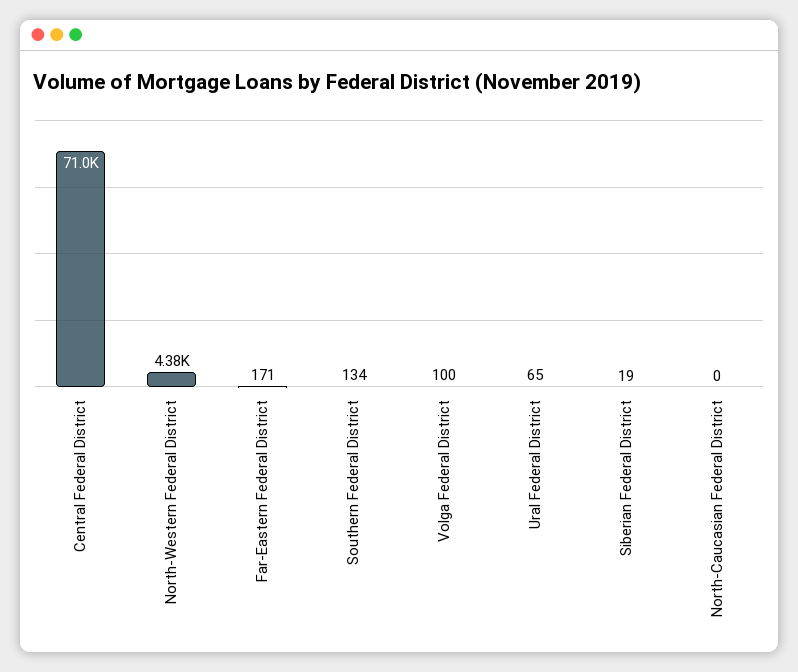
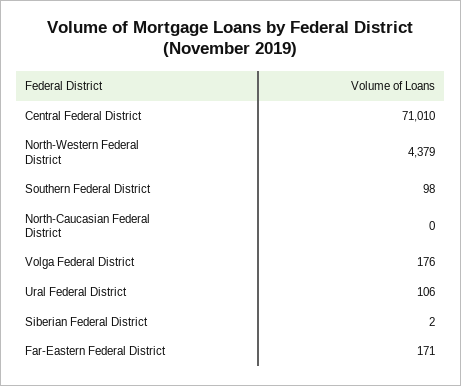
Southern Federal District: 134 -> 98
Volga Federal District: 100 -> 176
Ural Federal District: 65 -> 106
Siberian Federal District: 19 -> 2

